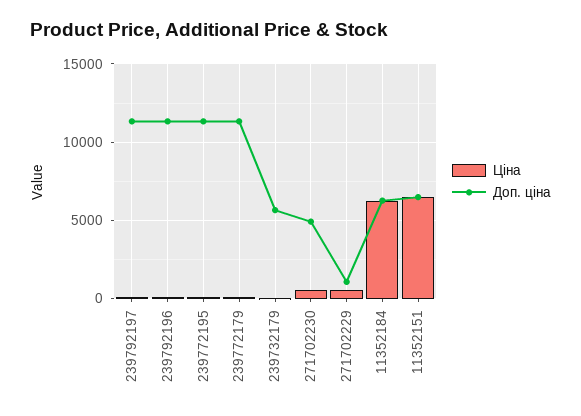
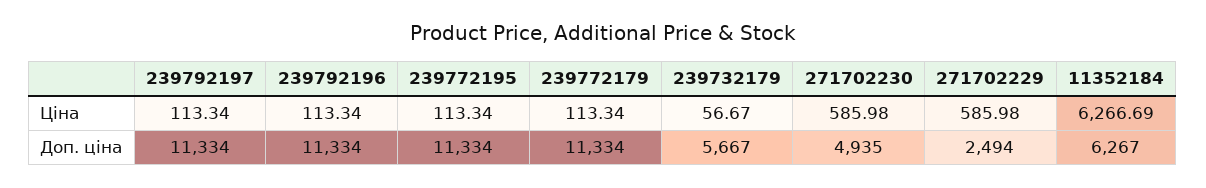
Доп. ціна, 271702229: 1000 -> 2494
Ціна, 11352151: 6500 -> none
Доп. ціна, 11352151: 6500 -> none

